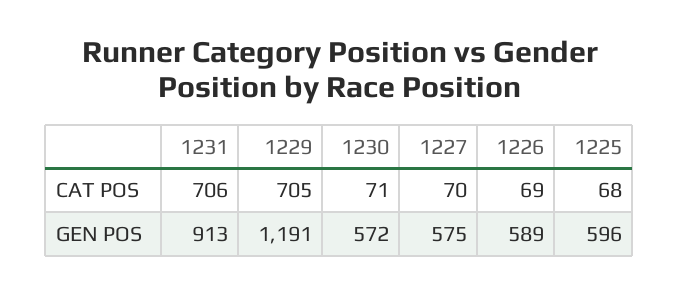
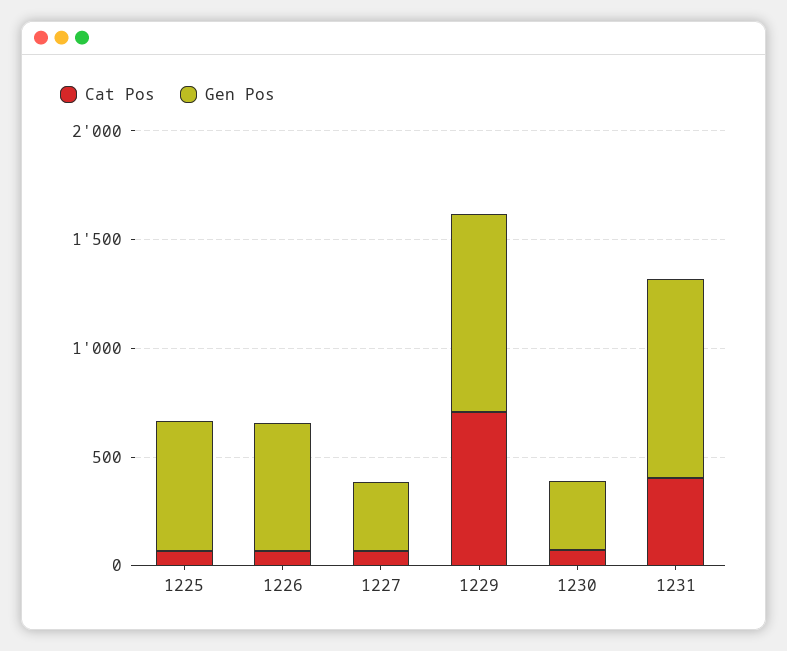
CAT POS, 1231: 706 -> 400
GEN POS, 1229: 1191 -> 900
GEN POS, 1230: 572 -> 300
GEN POS, 1227: 575 -> 300

